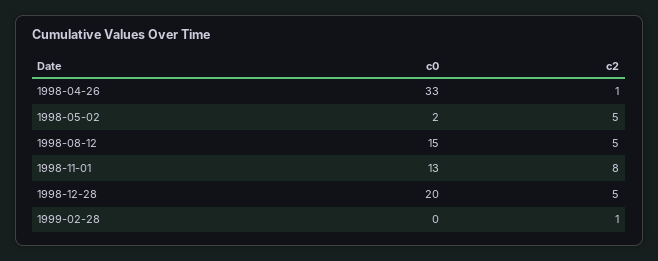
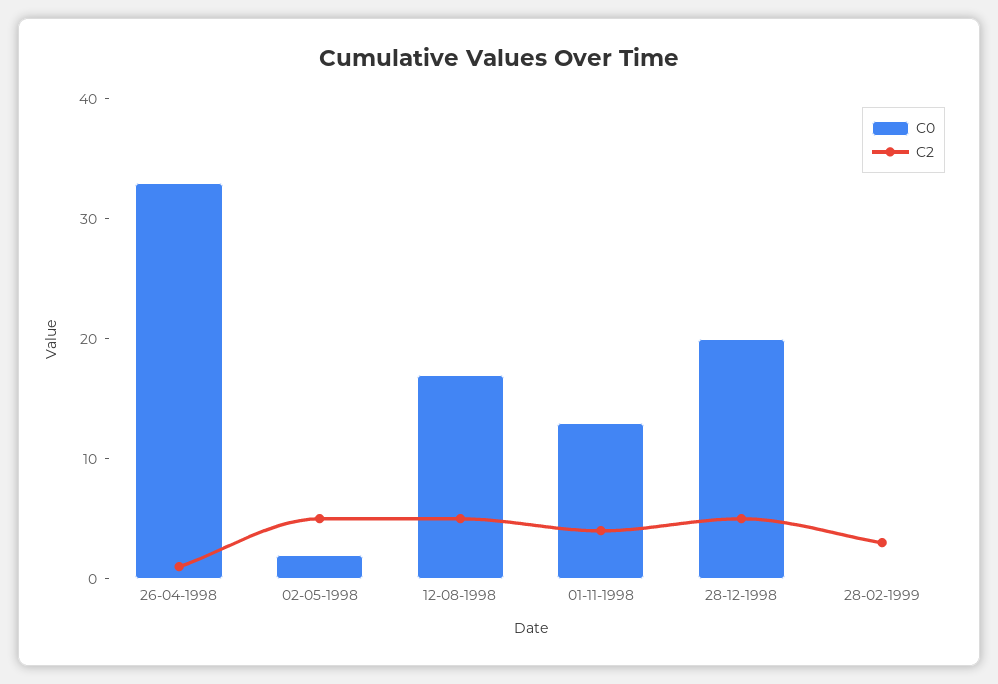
c0, 1998-08-12: 15 -> 17
c2, 1998-11-01: 8 -> 4
c2, 1999-02-28: 1 -> 3

